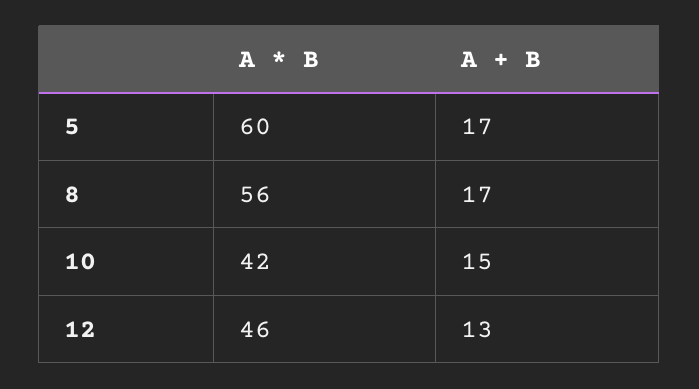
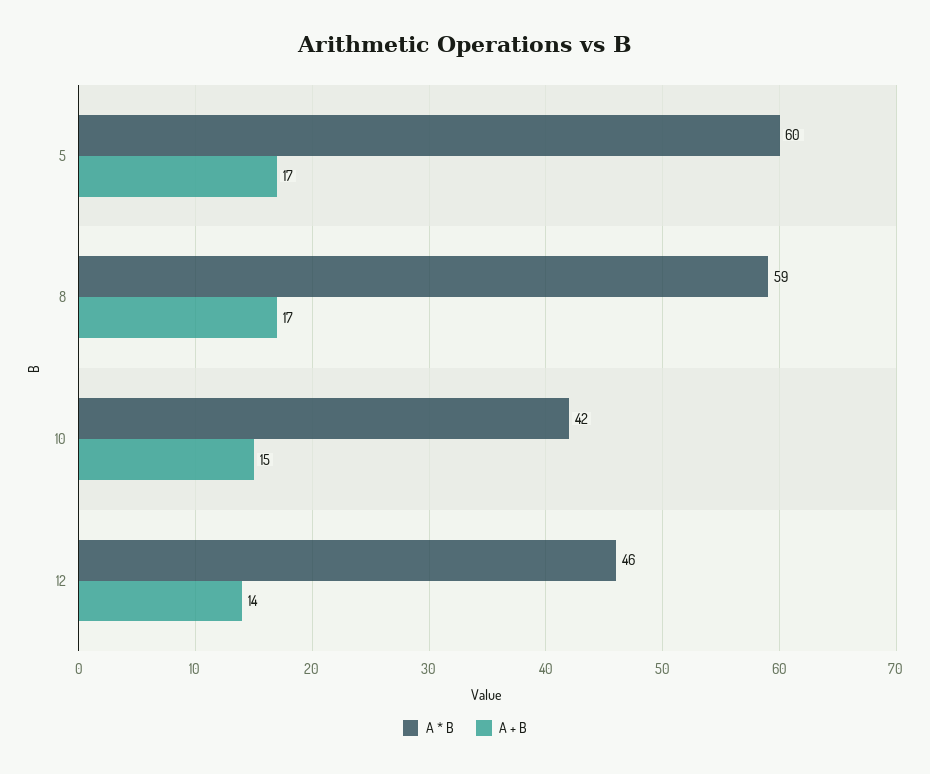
A * B, 8: 56 -> 59
A + B, 12: 13 -> 14

